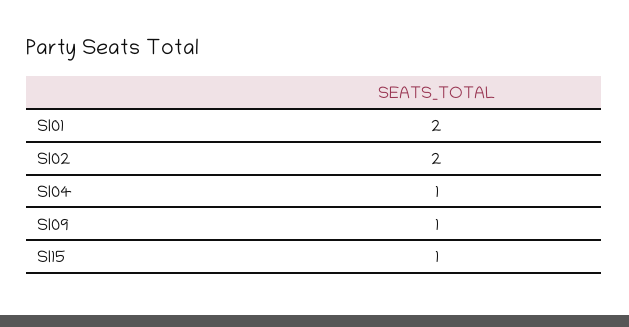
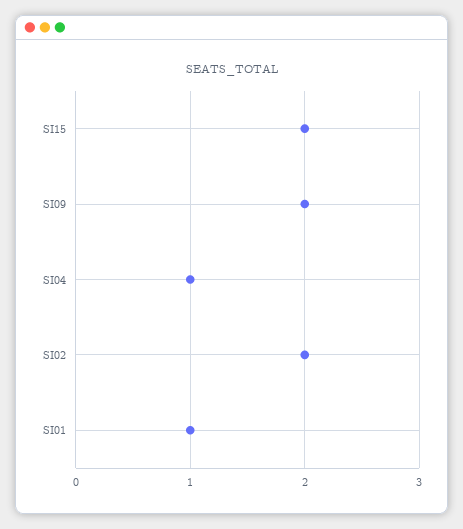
SI01: 2 -> 1
SI09: 1 -> 2
SI15: 1 -> 2

